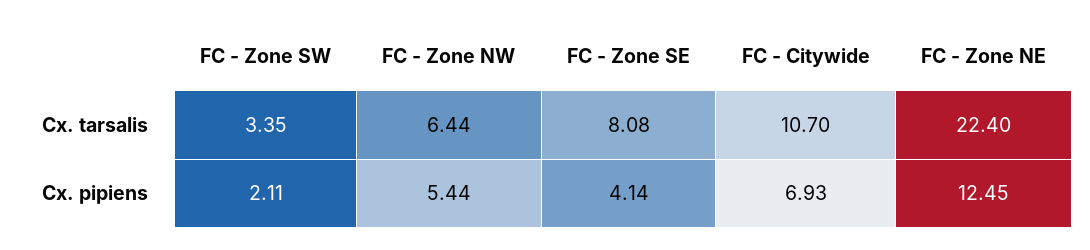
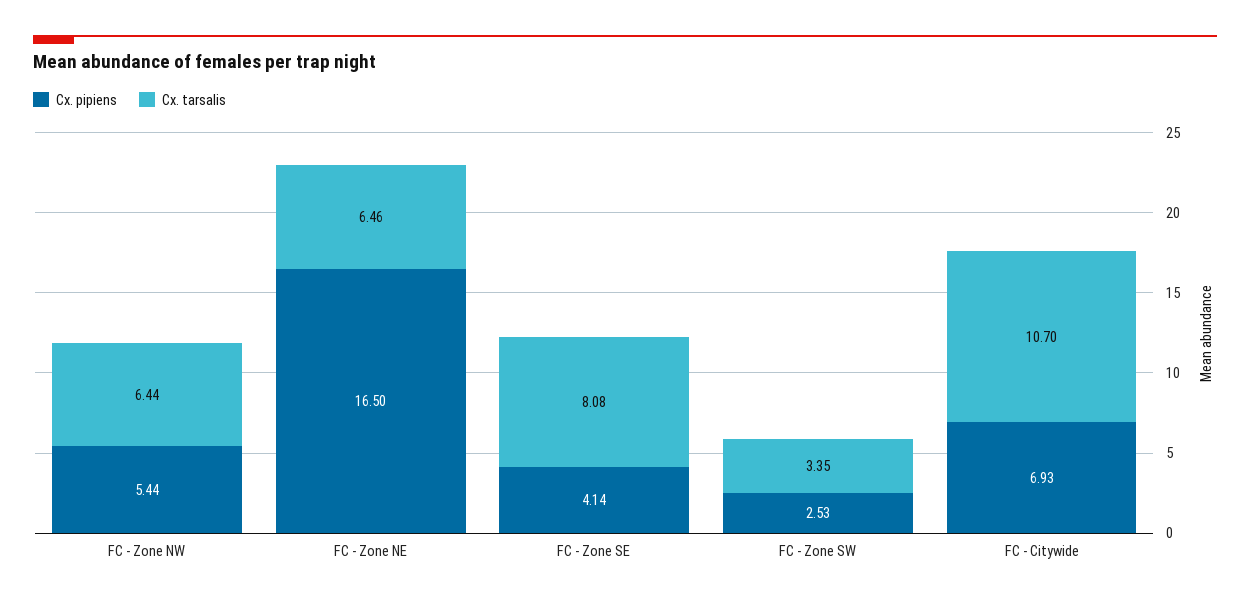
Cx. tarsalis, FC - Zone NE: 22.4 -> 6.46
Cx. pipiens, FC - Zone SW: 2.11 -> 2.53
Cx. pipiens, FC - Zone NE: 12.45 -> 16.5

